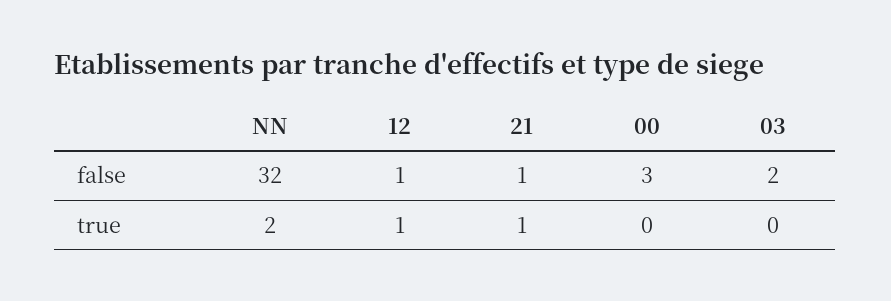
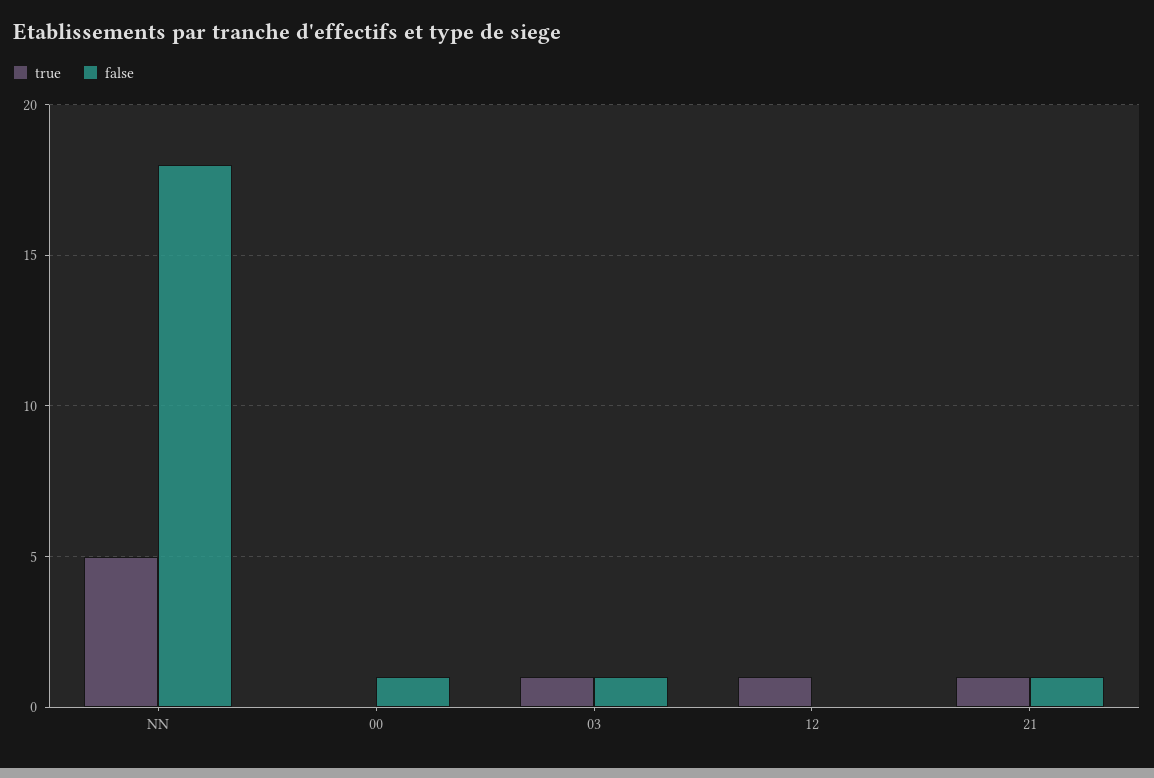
false, NN: 32 -> 18
false, 12: 1 -> 0
false, 00: 3 -> 1
false, 03: 2 -> 1
true, NN: 2 -> 5
true, 03: 0 -> 1

